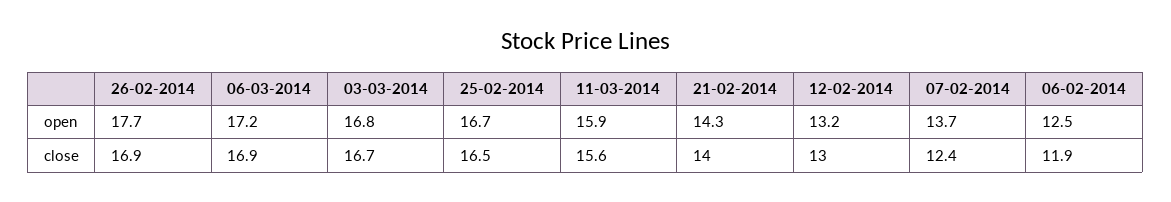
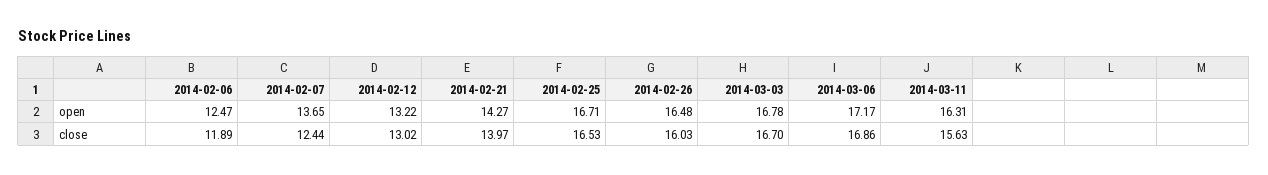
26-02-2014, open: 17.7 -> 16.48
11-03-2014, open: 15.9 -> 16.31
26-02-2014, close: 16.9 -> 16.03

